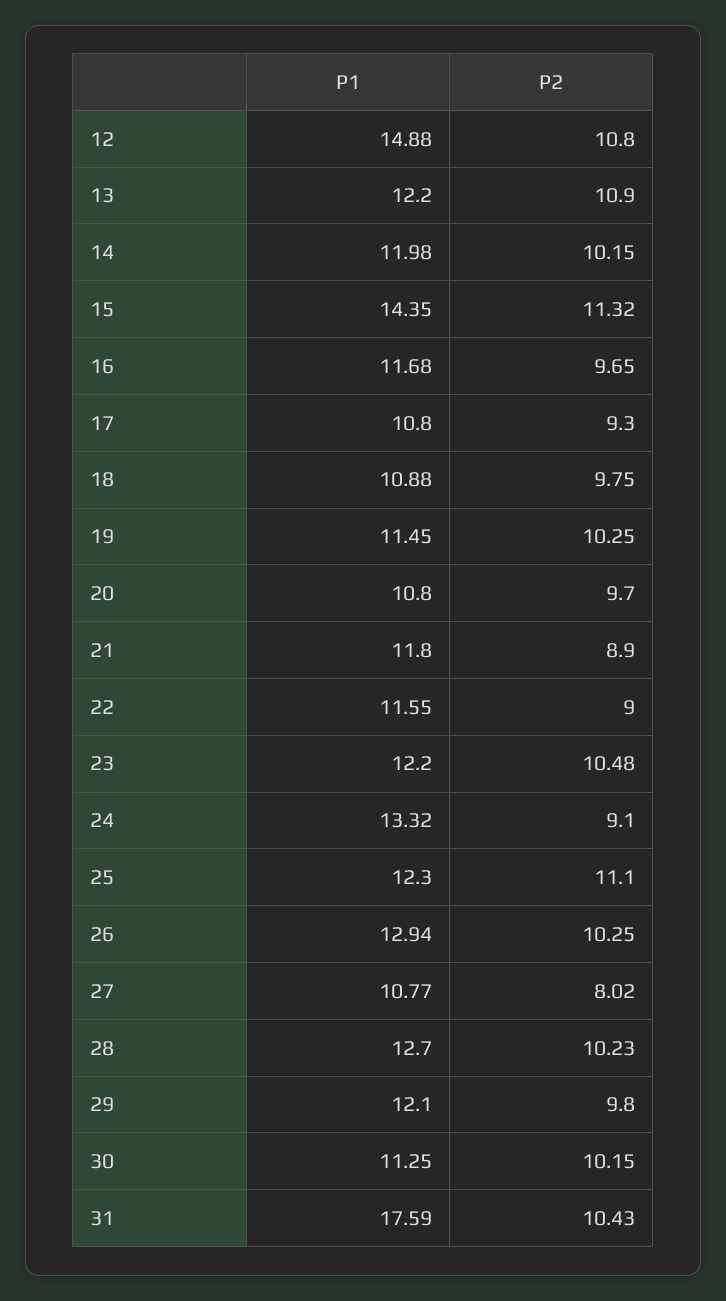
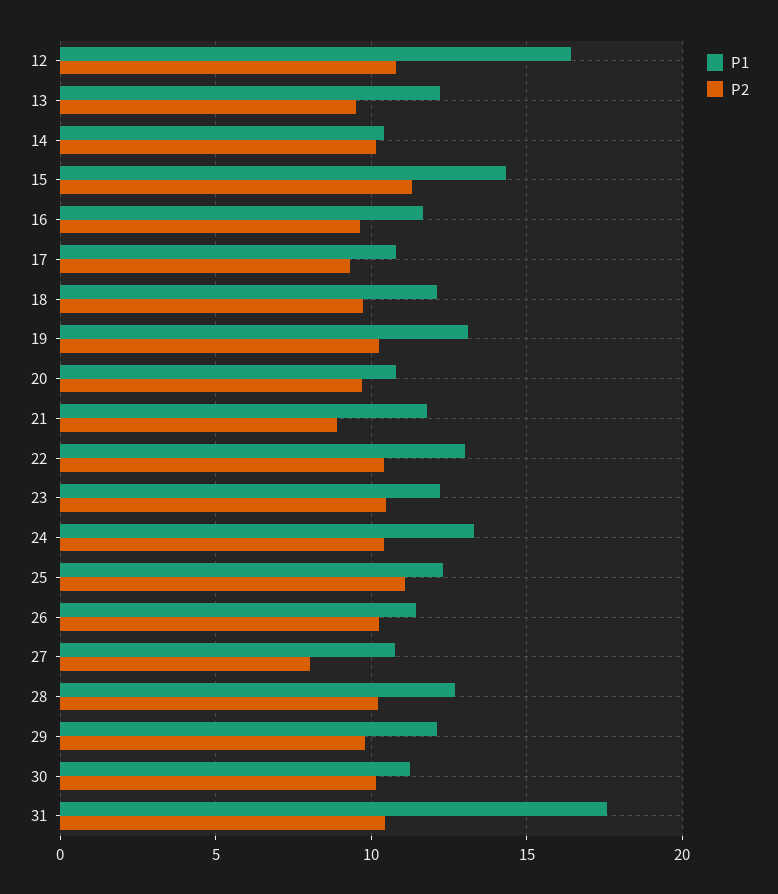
P1, 12: 14.88 -> 16.5
P2, 13: 10.9 -> 9.5
P1, 14: 11.98 -> 10.5
P1, 18: 10.88 -> 12
P1, 19: 11.45 -> 13
P1, 22: 11.55 -> 13
P2, 22: 9 -> 10.5
P2, 24: 9.1 -> 10.5
P1, 26: 12.94 -> 11.5

